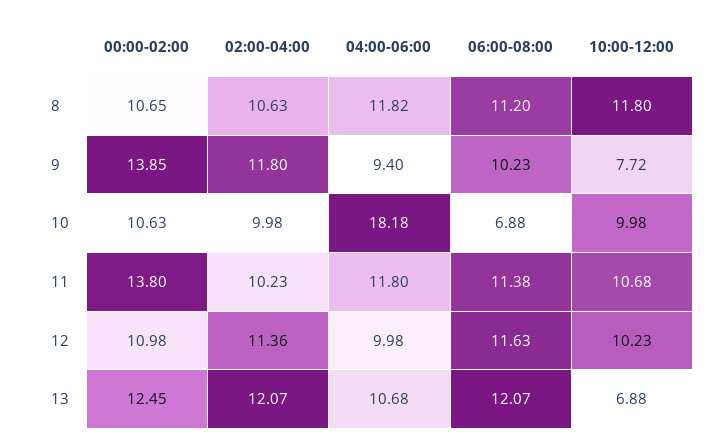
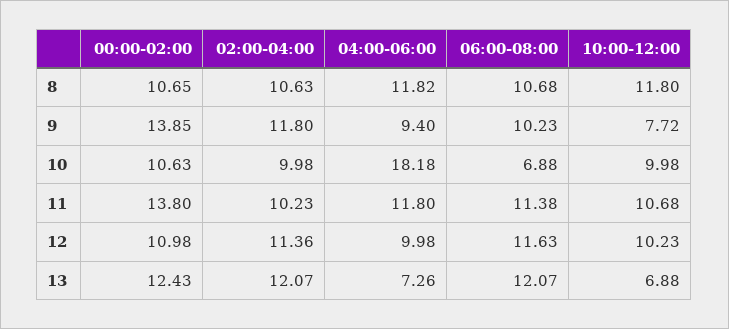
06:00-08:00, 8: 11.2 -> 10.68
00:00-02:00, 13: 12.45 -> 12.43
04:00-06:00, 13: 10.68 -> 7.26

